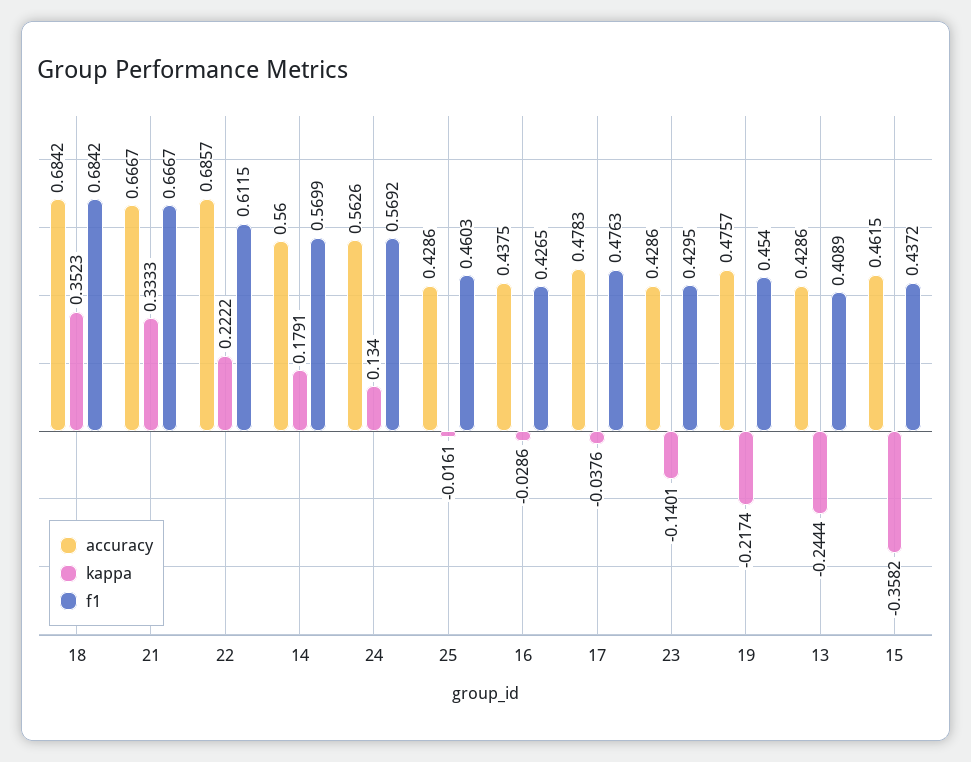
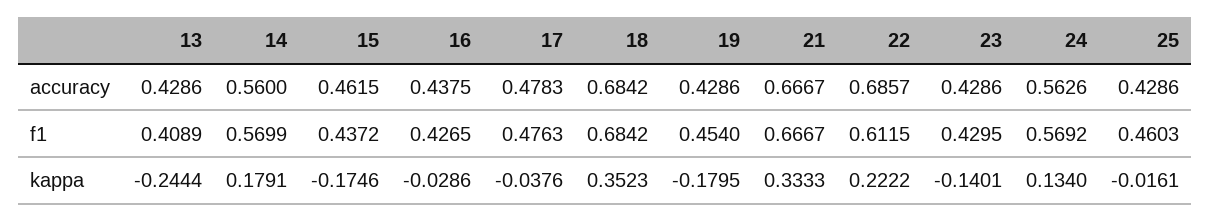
accuracy, 19: 0.4757 -> 0.4286
kappa, 19: -0.2174 -> -0.1795
kappa, 15: -0.3582 -> -0.1746

